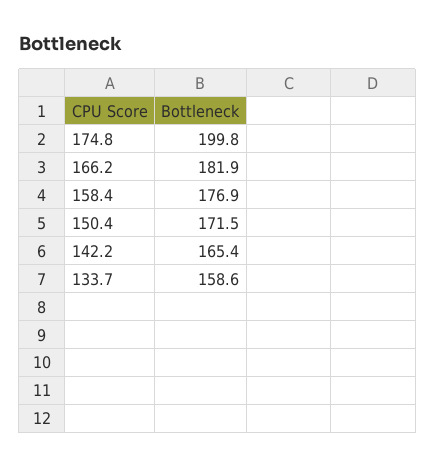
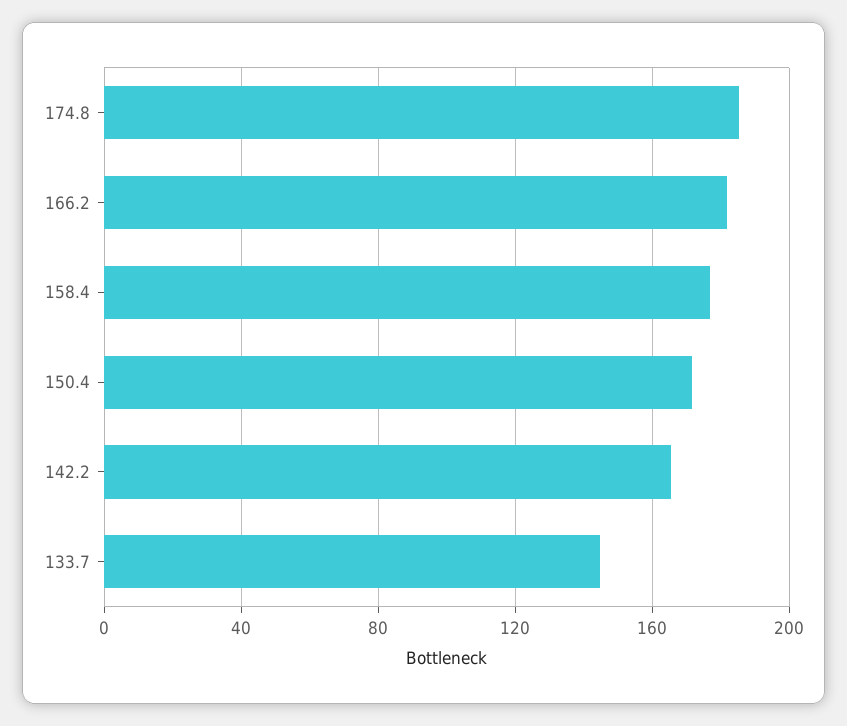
174.8: 199.8 -> 185
133.7: 158.6 -> 145

